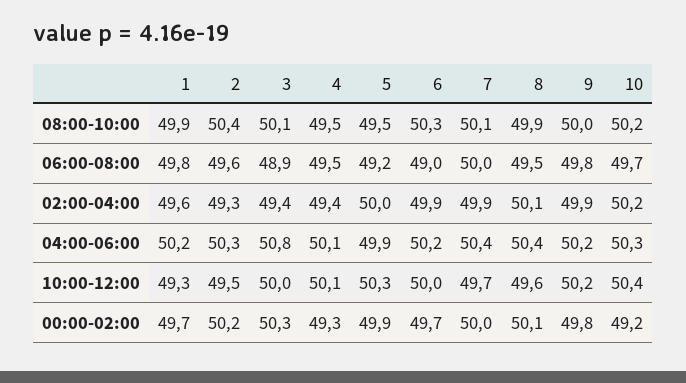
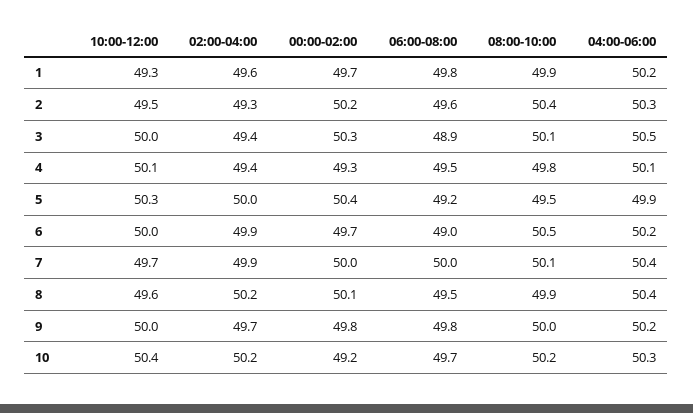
4, 08:00-10:00: 49.5 -> 49.8
6, 08:00-10:00: 50.3 -> 50.5
8, 02:00-04:00: 50.1 -> 50.2
9, 02:00-04:00: 49.9 -> 49.7
3, 04:00-06:00: 50.8 -> 50.5
9, 10:00-12:00: 50.2 -> 50
5, 00:00-02:00: 49.9 -> 50.4

